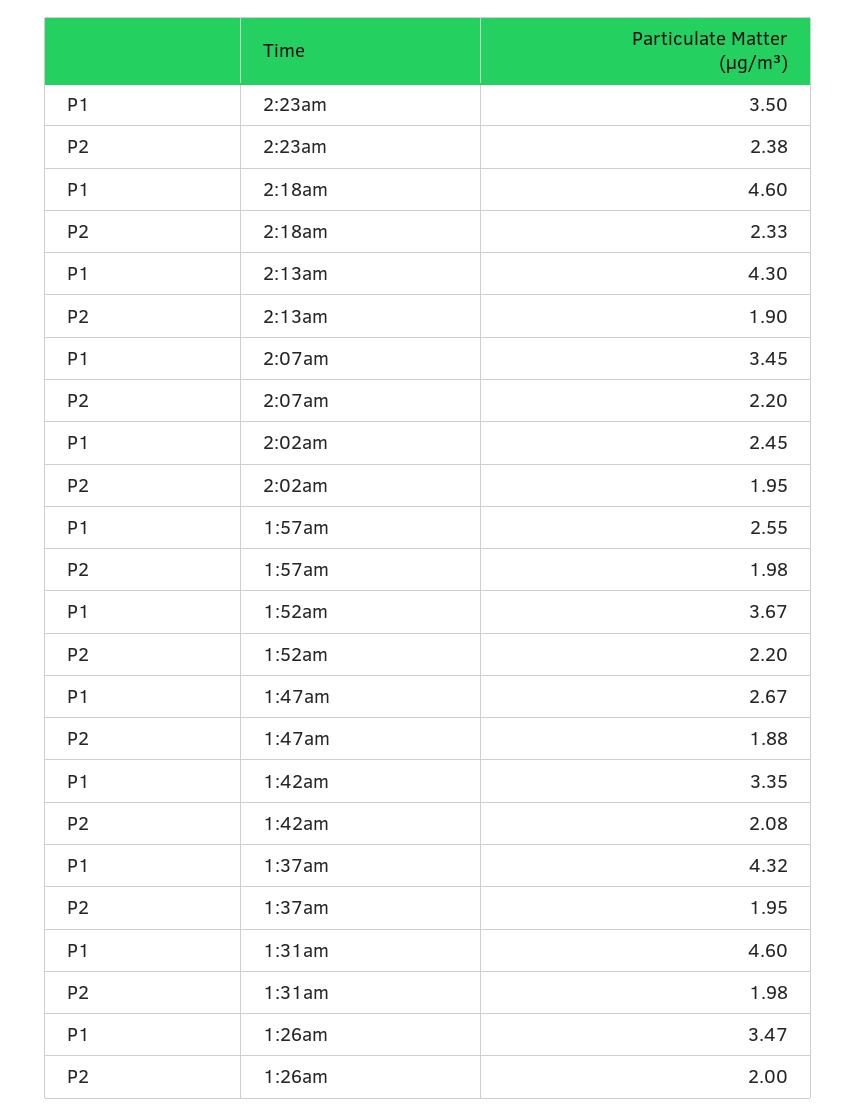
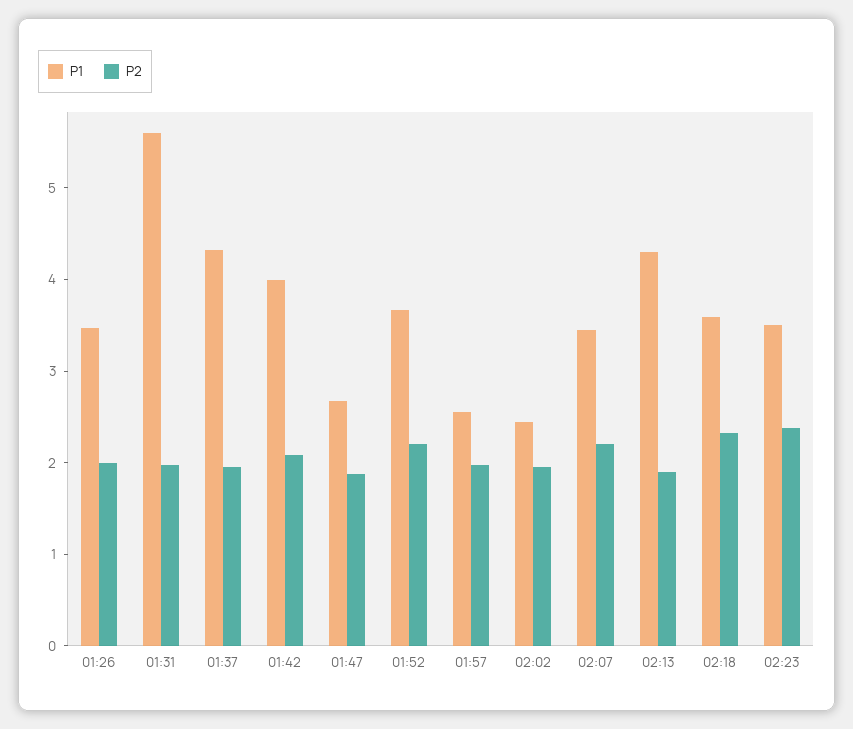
P1, 2:18am: 4.6 -> 3.6
P1, 1:42am: 3.35 -> 4
P1, 1:31am: 4.6 -> 5.6

